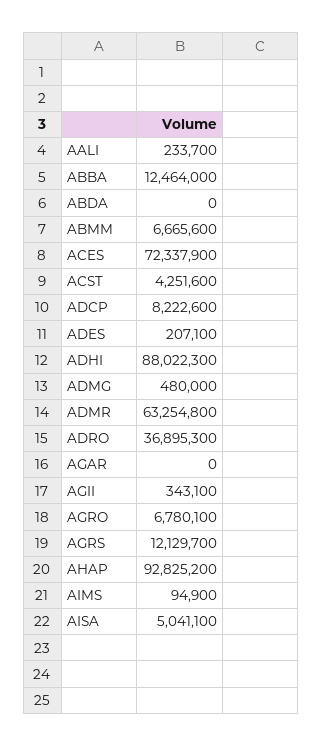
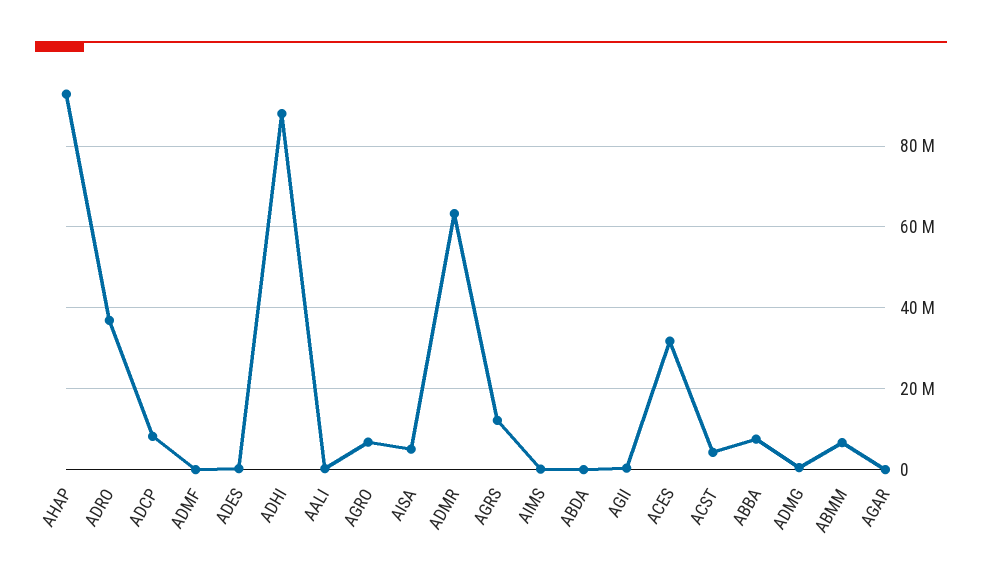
ABBA: 12464000 -> 8000000
ACES: 72337900 -> 32000000
ADMF: none -> 0

